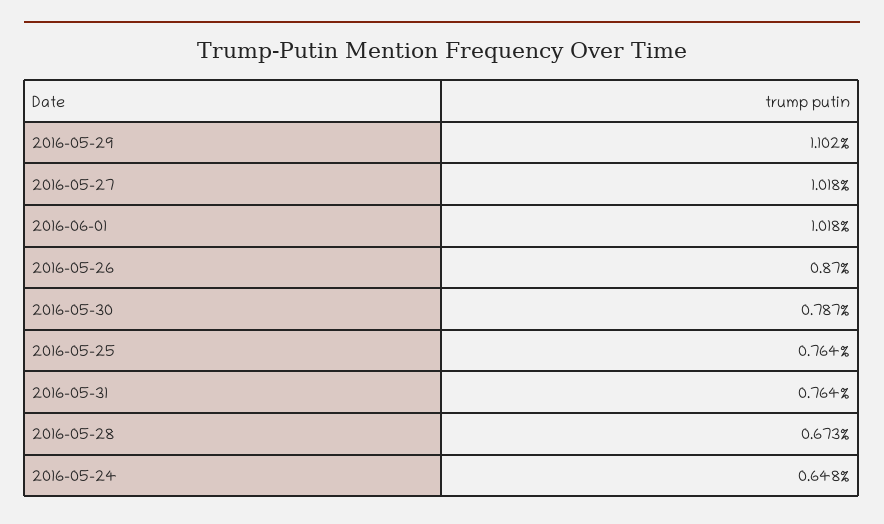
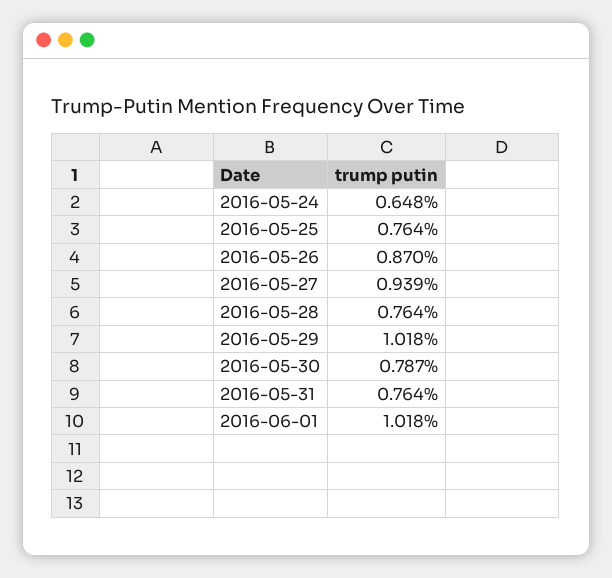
2016-05-29: 1.102 -> 1.018
2016-05-27: 1.018 -> 0.939
2016-05-28: 0.673 -> 0.764

